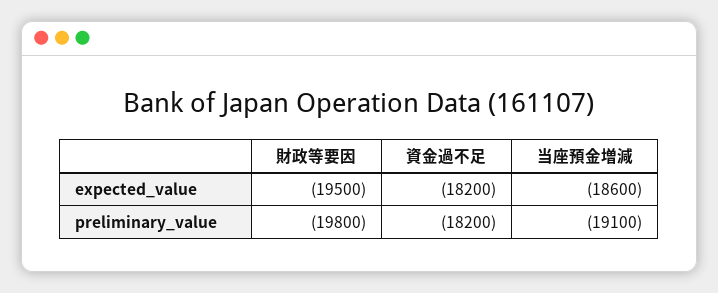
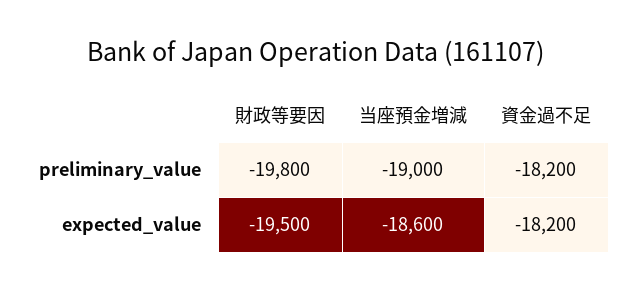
当座預金増減, preliminary_value: -19100 -> -19000

